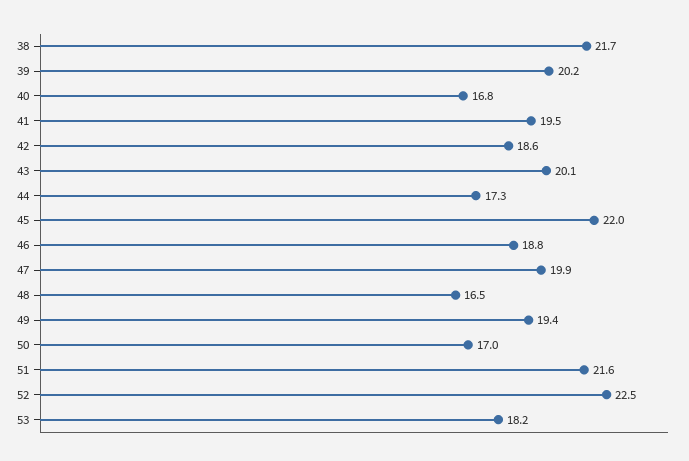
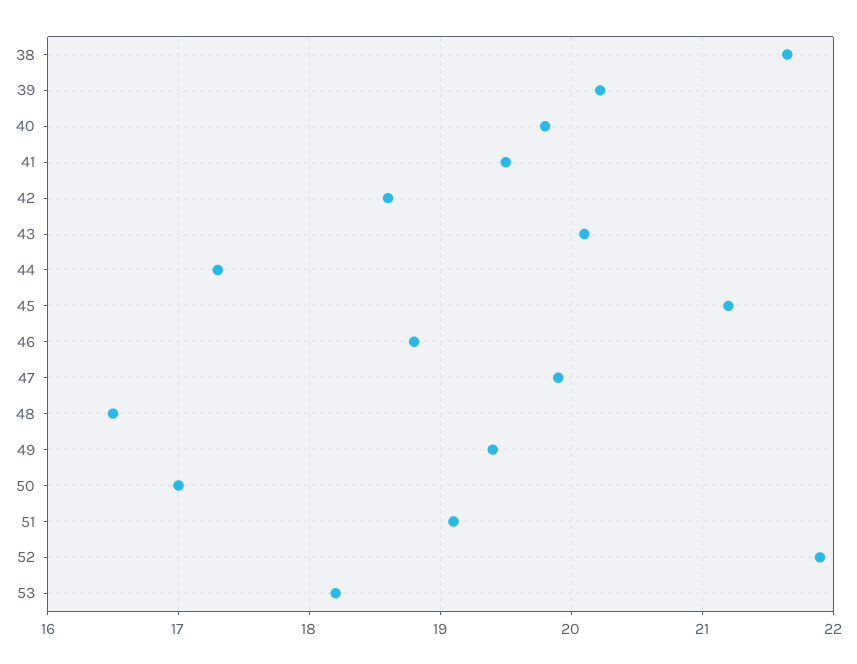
40: 16.8 -> 19.8
45: 22 -> 21.2
51: 21.6 -> 19.1
52: 22.5 -> 21.9

